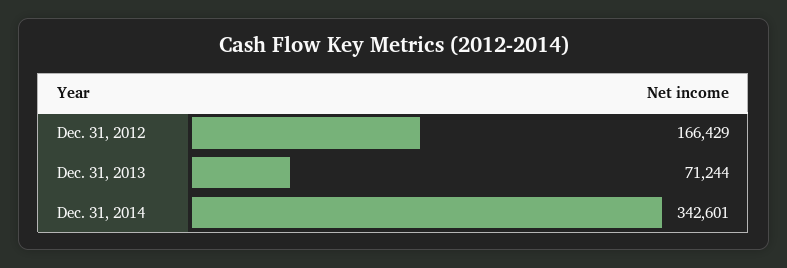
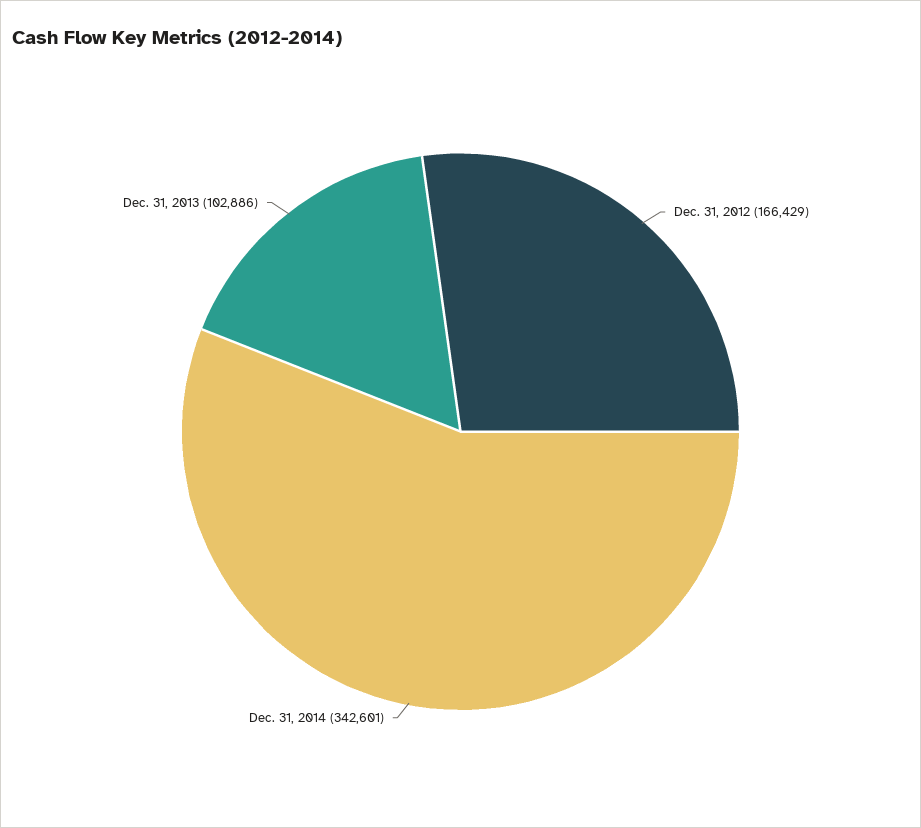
Dec. 31, 2013: 71244 -> 102886

